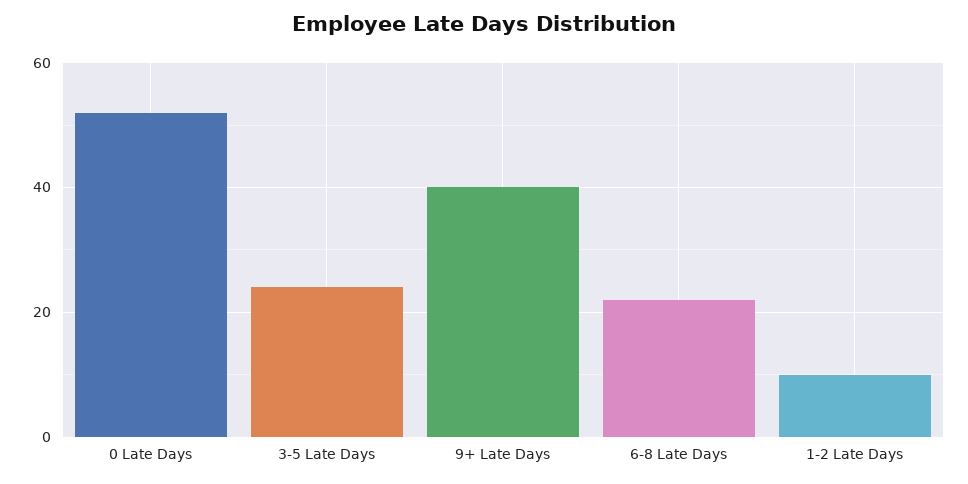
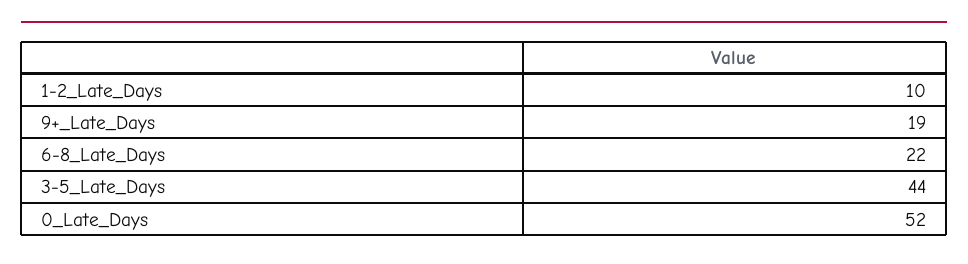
3-5 Late Days: 25 -> 44
9+ Late Days: 40 -> 19

